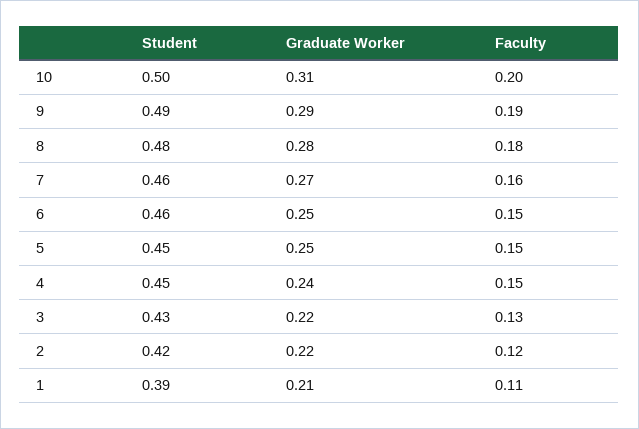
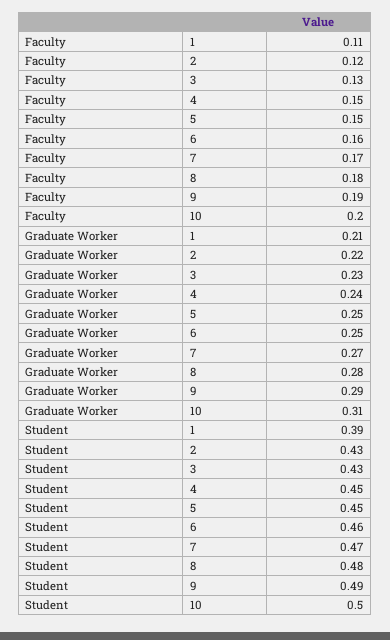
Student, 7: 0.46 -> 0.47
Faculty, 7: 0.16 -> 0.17
Faculty, 6: 0.15 -> 0.16
Graduate Worker, 3: 0.22 -> 0.23
Student, 2: 0.42 -> 0.43

